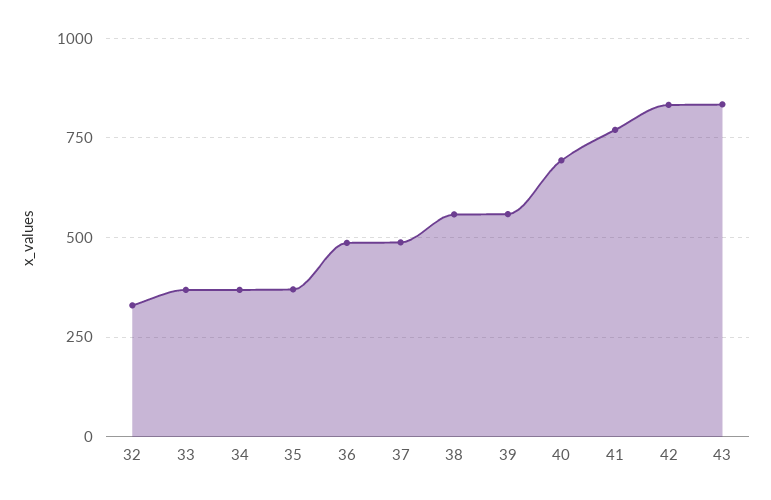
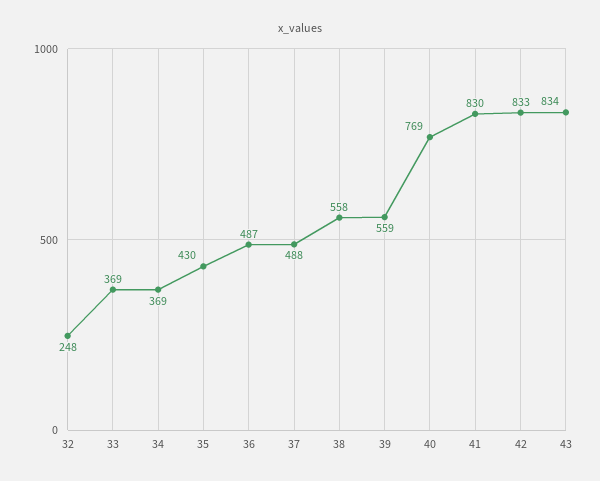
32: 325 -> 248
35: 375 -> 430
40: 700 -> 769
41: 775 -> 830

